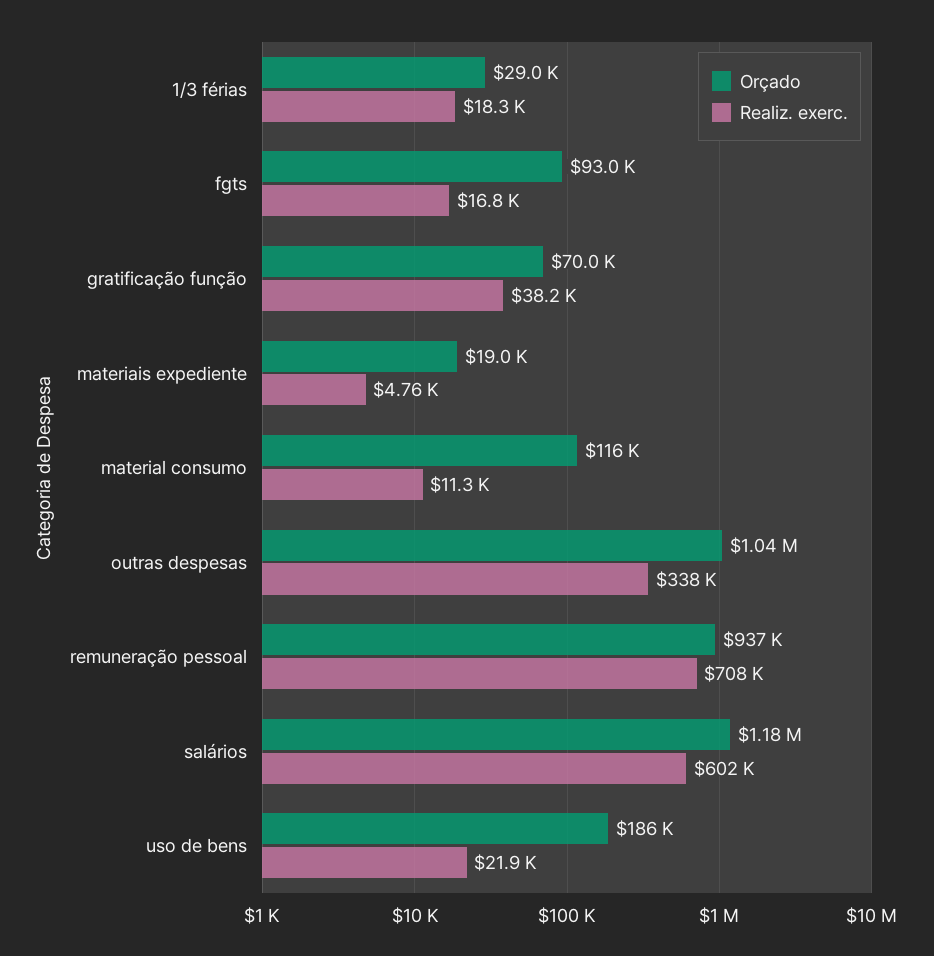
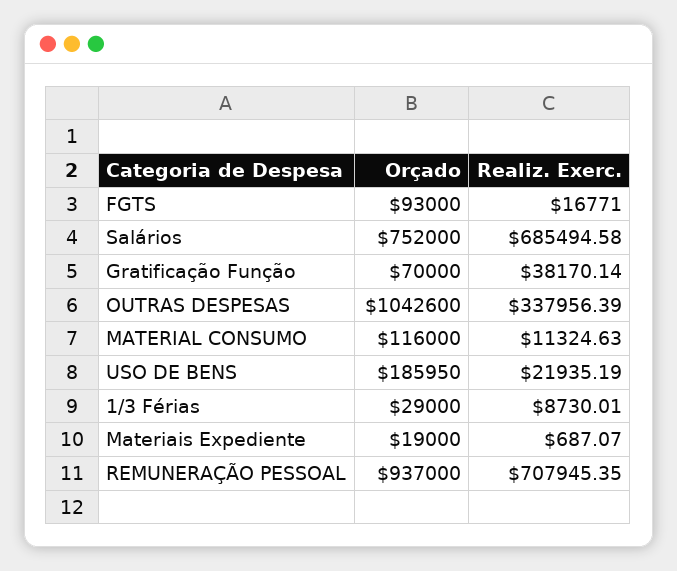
Realiz. exerc., 1/3 férias: 18300 -> 8730.01
Realiz. exerc., materiais expediente: 4760 -> 687.07
Orçado, salários: 1180000 -> 752000
Realiz. exerc., salários: 602000 -> 685494.58

